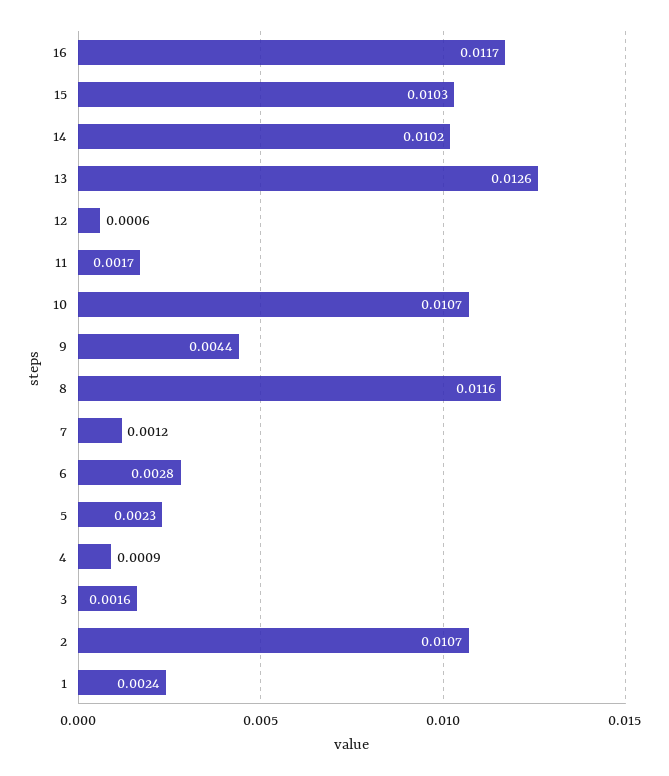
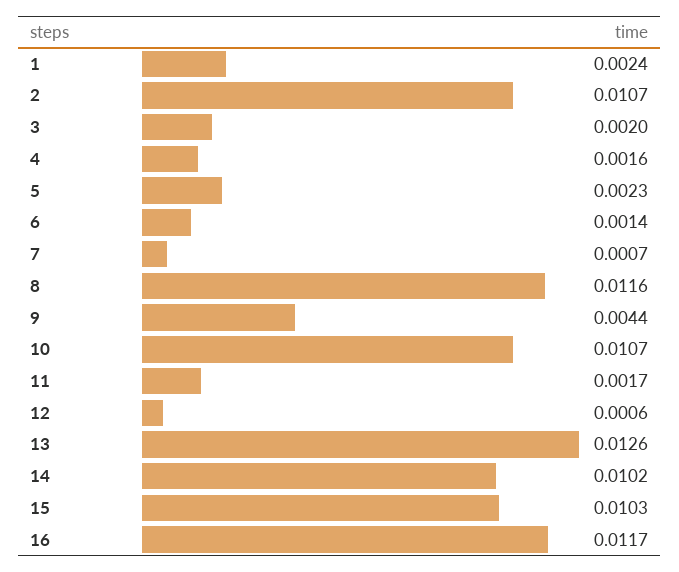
7: 0.0012 -> 0.0007
6: 0.0028 -> 0.0014
4: 0.0009 -> 0.0016
3: 0.0016 -> 0.002

